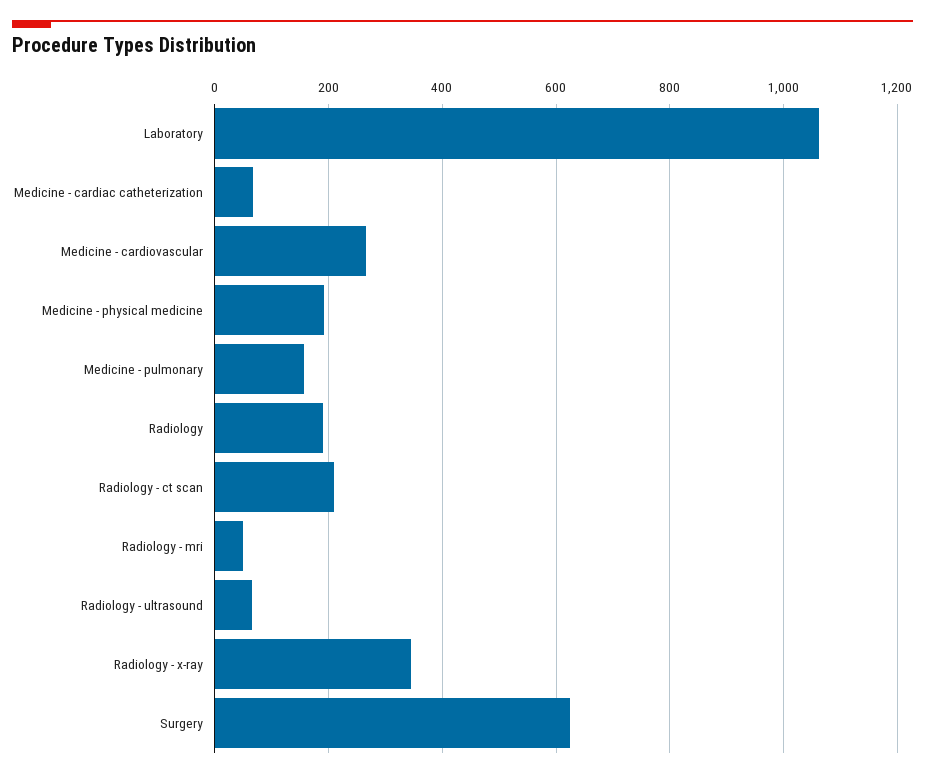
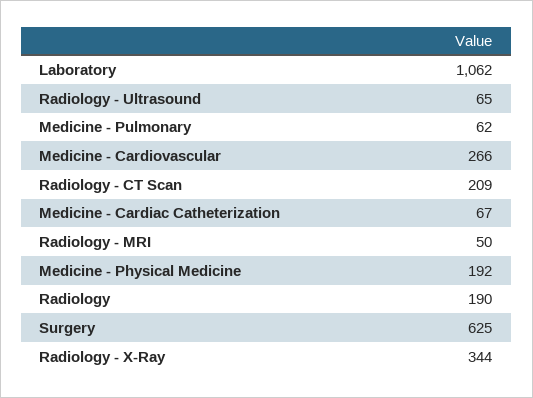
Medicine - pulmonary: 160 -> 62

